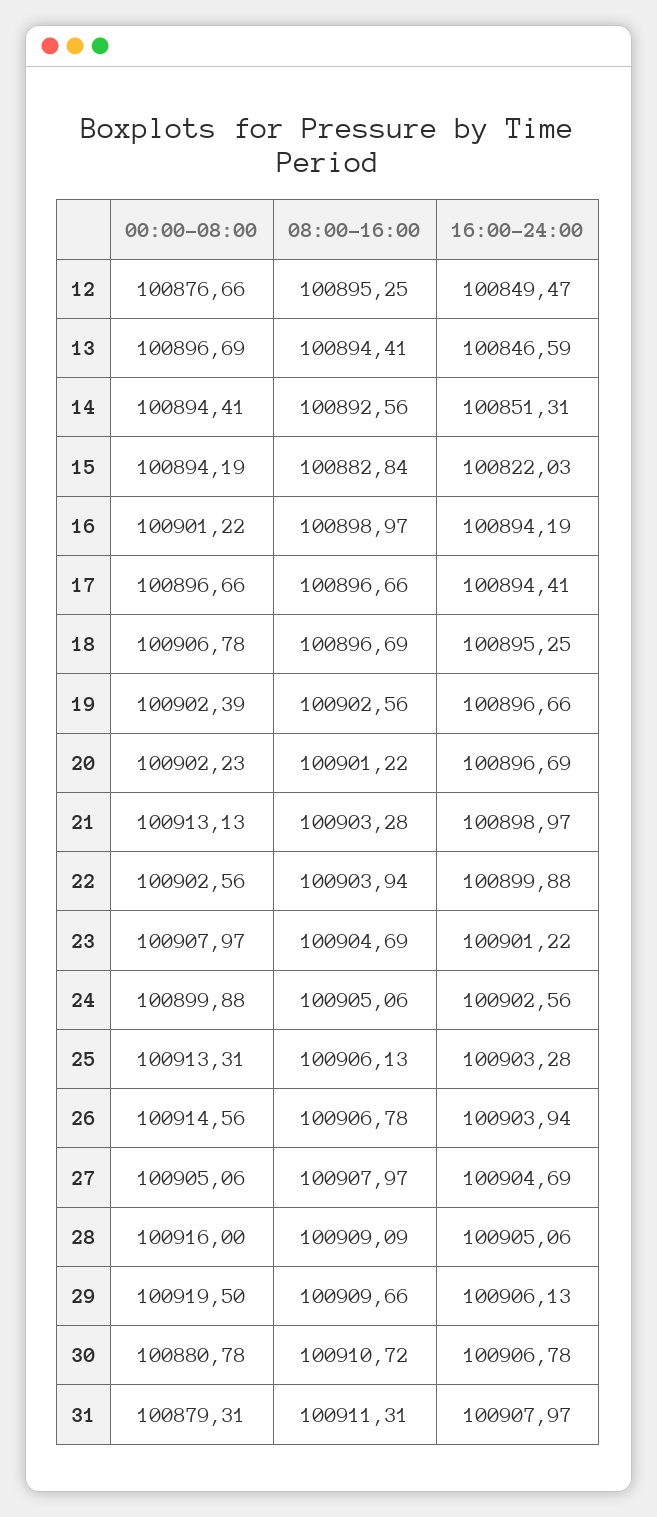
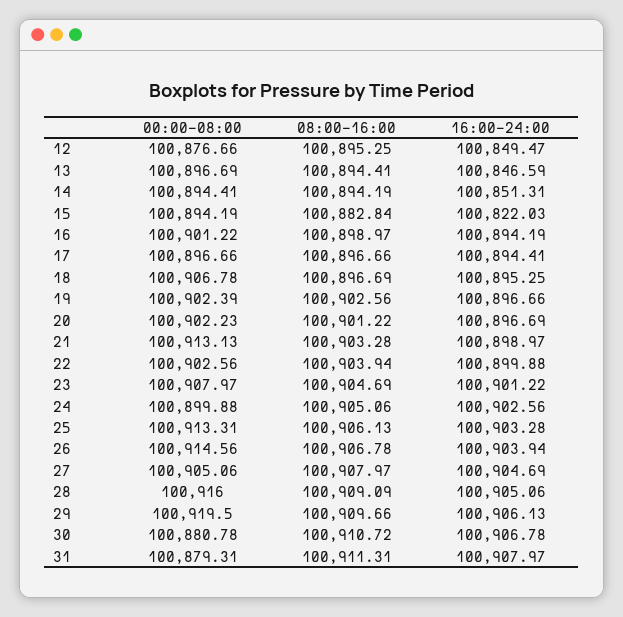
08:00-16:00, 14: 100892.56 -> 100894.19

